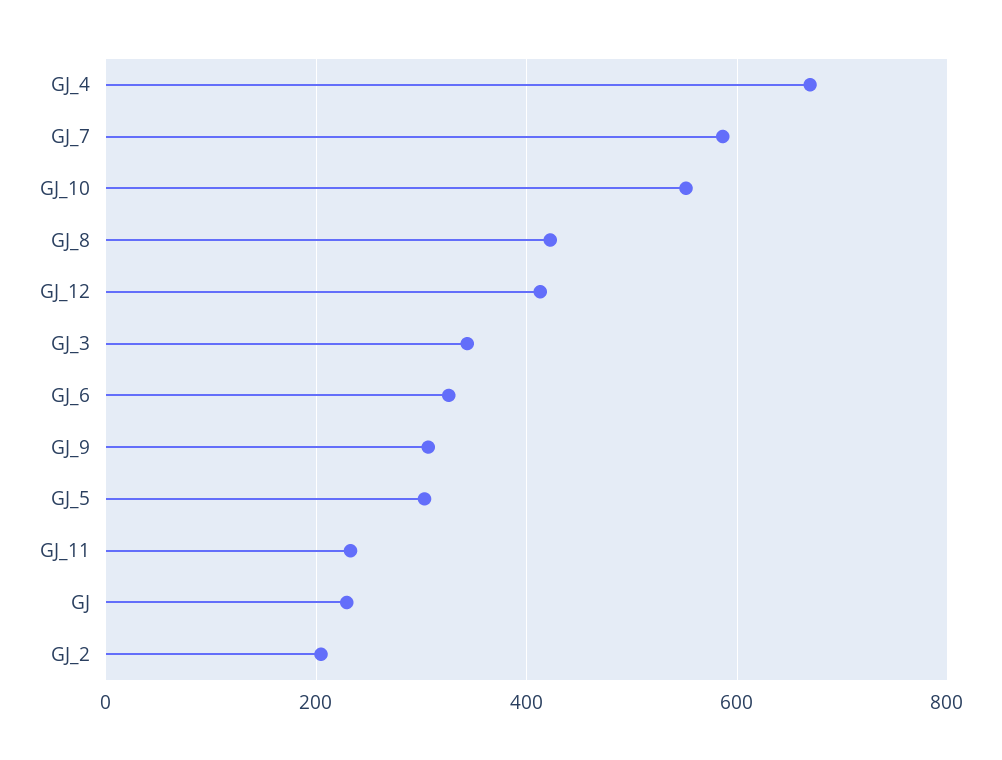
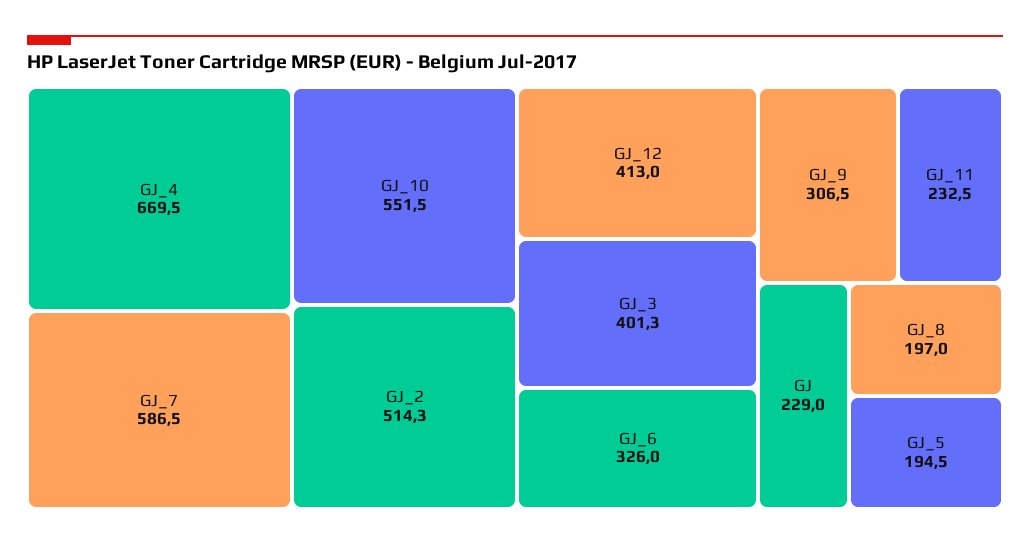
GJ_8: 420 -> 197
GJ_3: 340 -> 401.3
GJ_5: 300 -> 194.5
GJ_2: 200 -> 514.3

